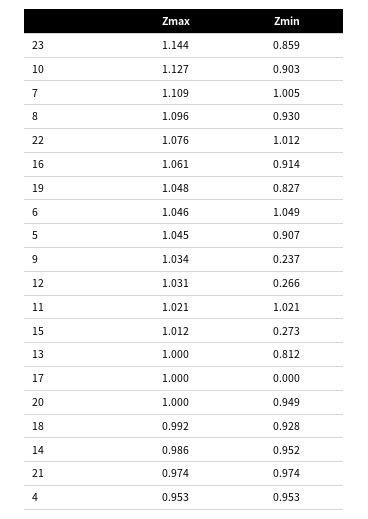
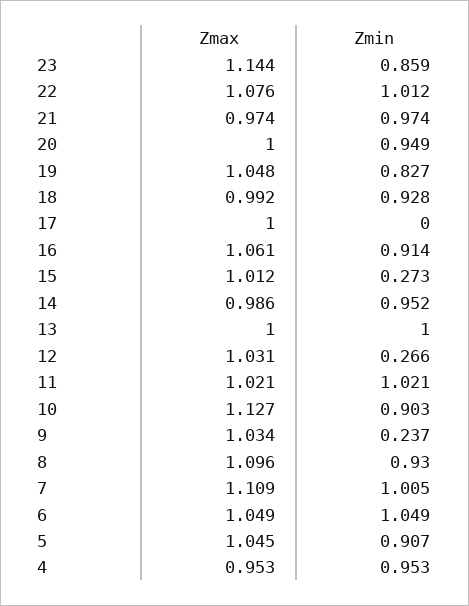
Zmax, 6: 1.046 -> 1.049
Zmin, 13: 0.812 -> 1

